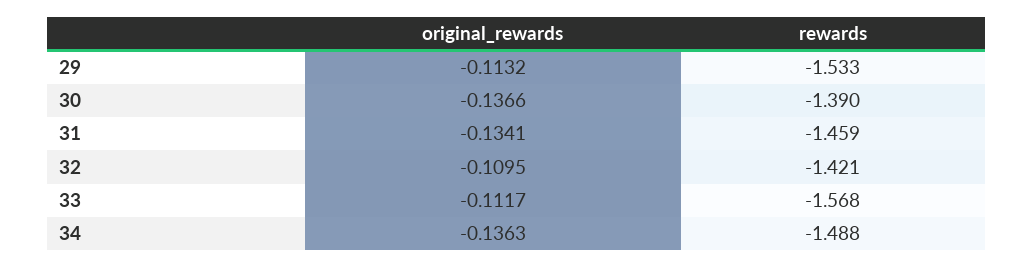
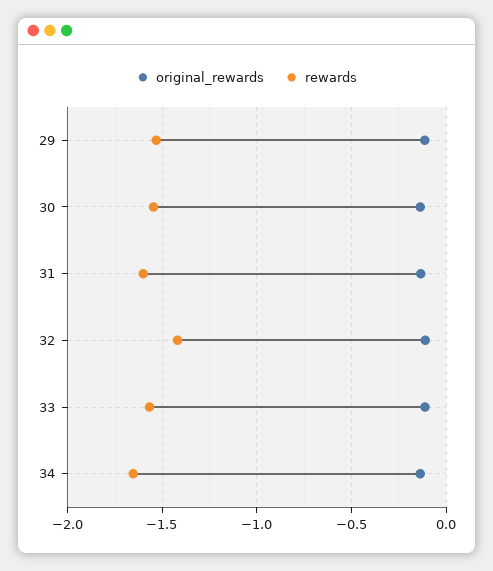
rewards, 30: -1.39 -> -1.55
rewards, 31: -1.459 -> -1.6
rewards, 34: -1.488 -> -1.65

